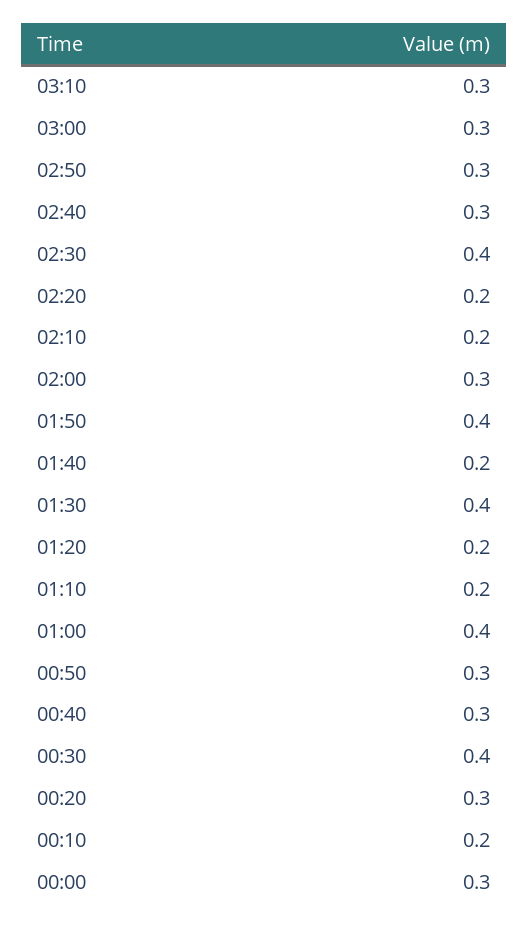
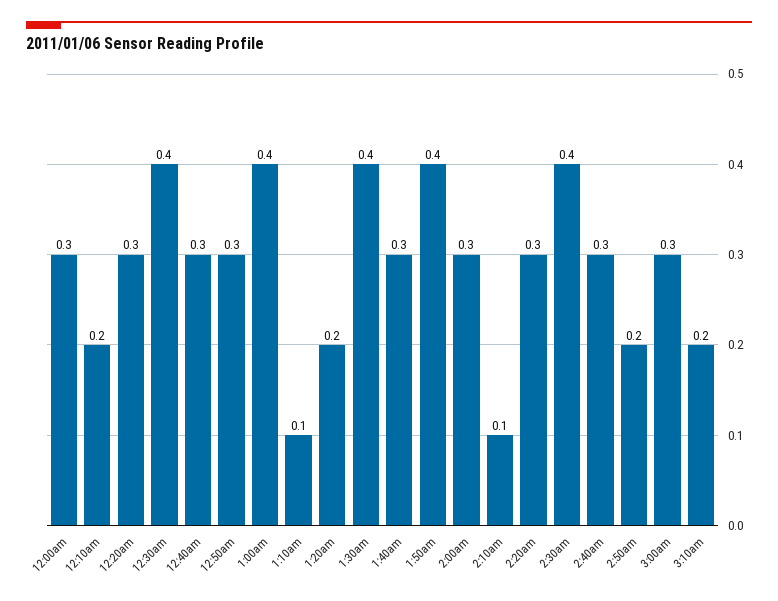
03:10: 0.3 -> 0.2
02:50: 0.3 -> 0.2
02:20: 0.2 -> 0.3
02:10: 0.2 -> 0.1
01:40: 0.2 -> 0.3
01:10: 0.2 -> 0.1

